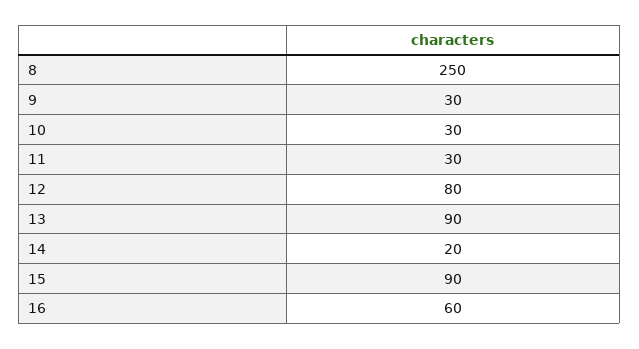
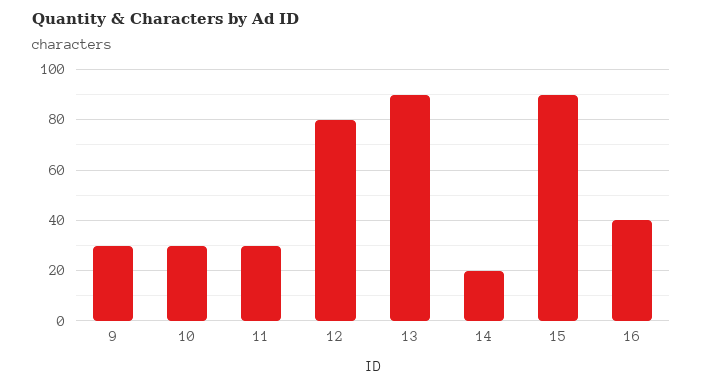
8: 250 -> none
16: 60 -> 40

